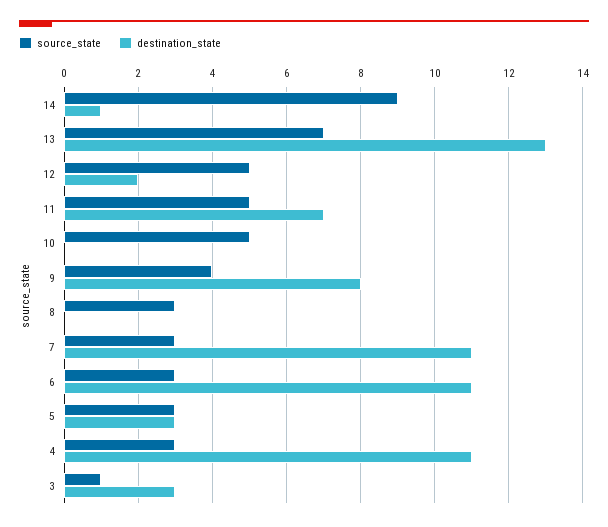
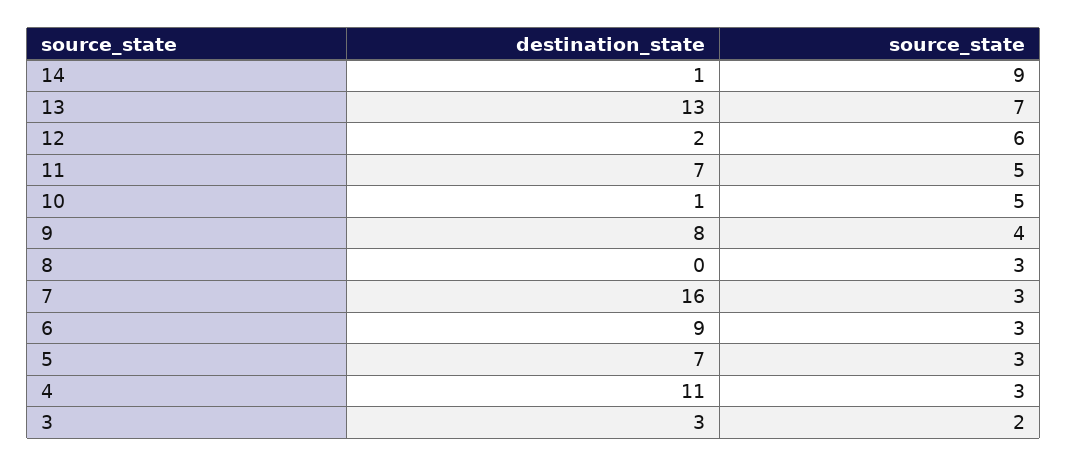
source_state, 12: 5 -> 6
destination_state, 10: 0 -> 1
destination_state, 7: 11 -> 16
destination_state, 6: 11 -> 9
destination_state, 5: 3 -> 7
source_state, 3: 1 -> 2

